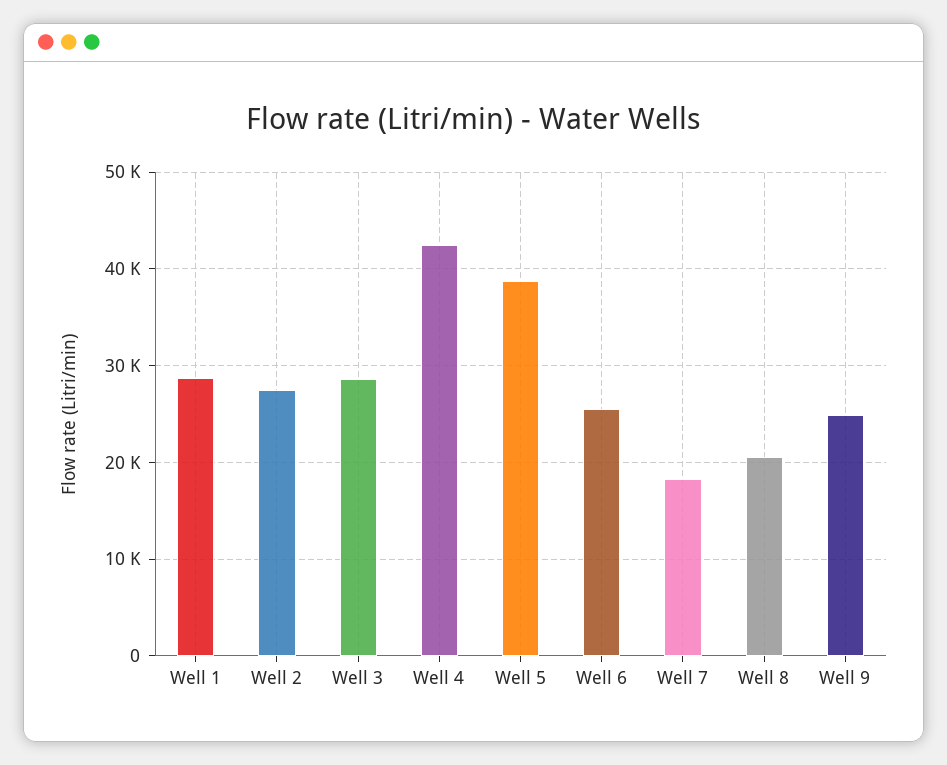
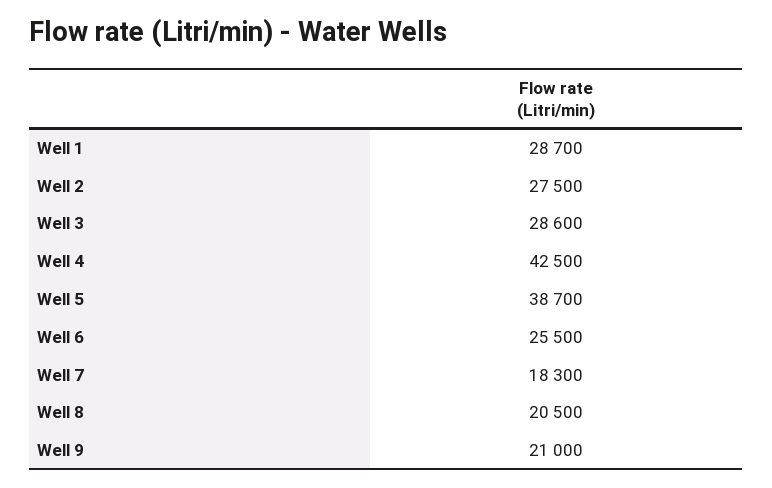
Well 9: 25000 -> 21000

